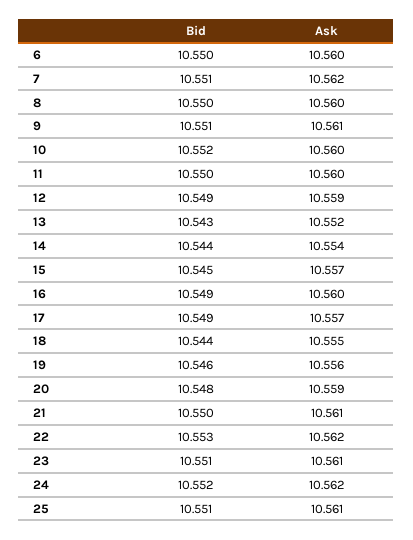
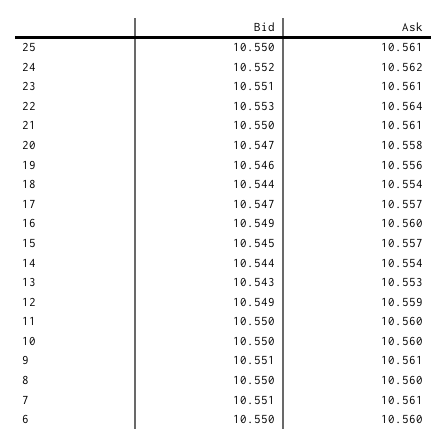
Ask, 7: 10.562 -> 10.561
Bid, 10: 10.552 -> 10.55
Ask, 13: 10.552 -> 10.553
Bid, 17: 10.549 -> 10.547
Ask, 18: 10.555 -> 10.554
Bid, 20: 10.548 -> 10.547
Ask, 20: 10.559 -> 10.558
Ask, 22: 10.562 -> 10.564
Bid, 25: 10.551 -> 10.55

